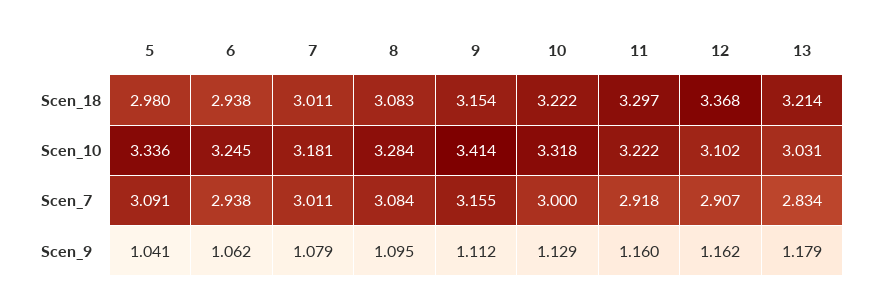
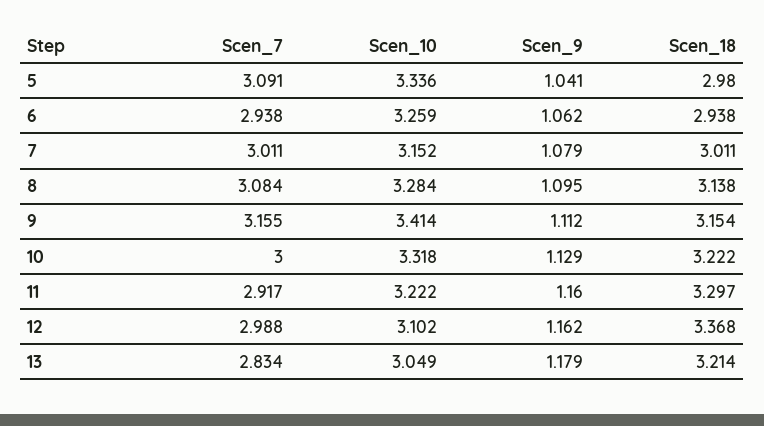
8, Scen_18: 3.083 -> 3.138
6, Scen_10: 3.245 -> 3.259
7, Scen_10: 3.181 -> 3.152
13, Scen_10: 3.031 -> 3.049
11, Scen_7: 2.918 -> 2.917
12, Scen_7: 2.907 -> 2.988

